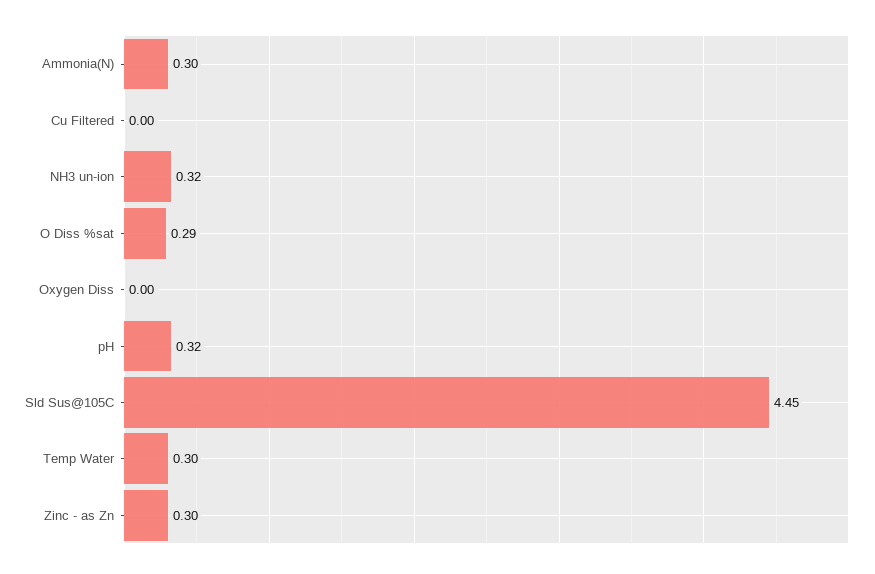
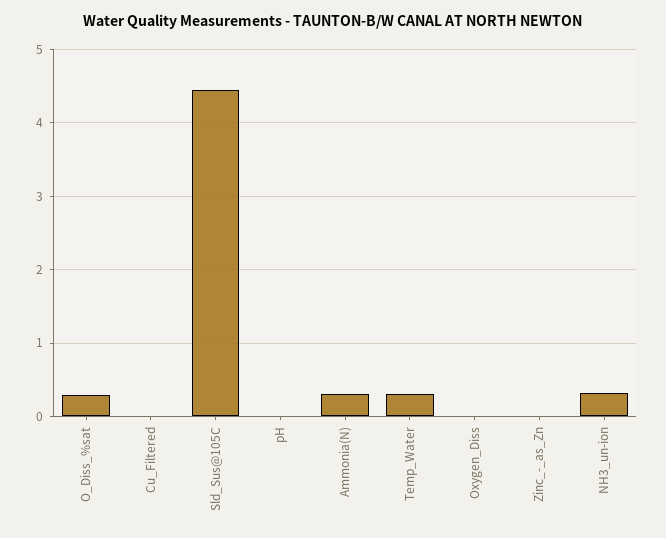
pH: 0.32 -> 0
Zinc - as Zn: 0.3 -> 0

